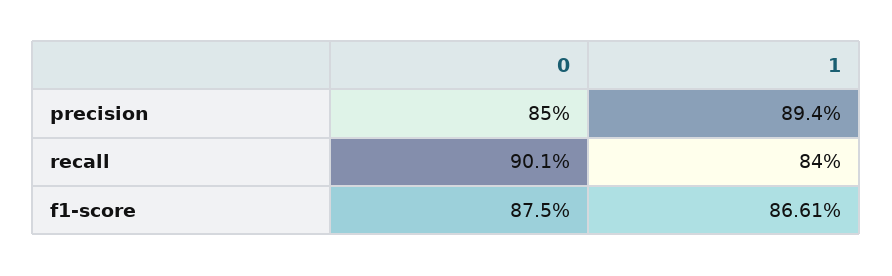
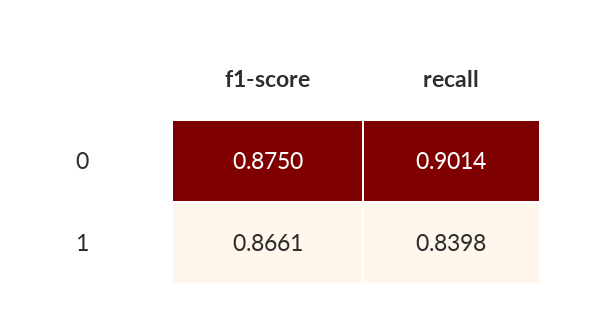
0, precision: 0.85 -> none
1, precision: 0.894 -> none

